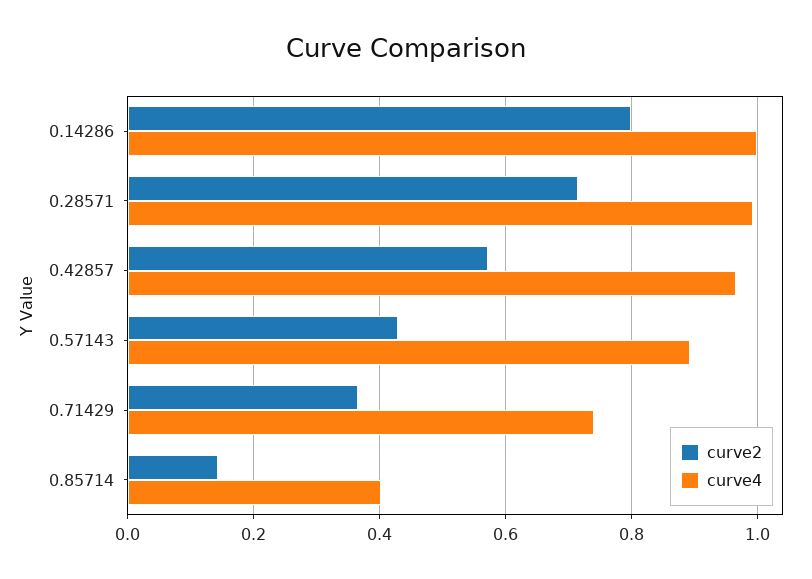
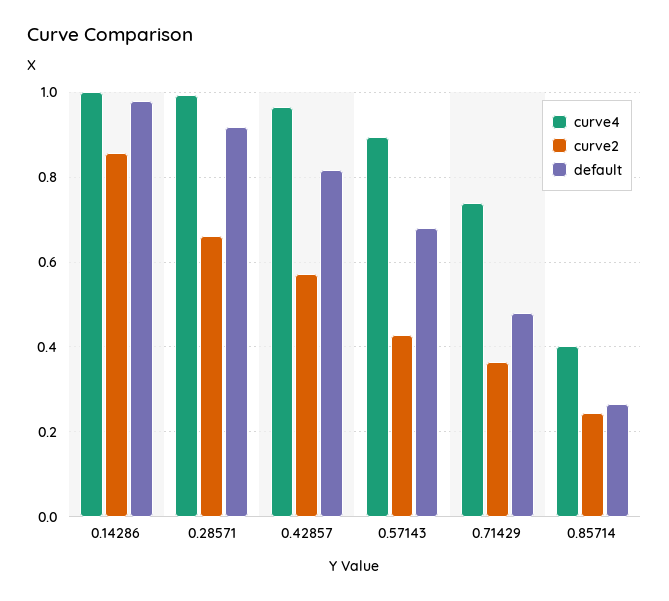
curve2, 0.14286: 0.8 -> 0.86
curve2, 0.28571: 0.72 -> 0.66
curve2, 0.85714: 0.14 -> 0.24
default, 0.14286: none -> 0.98
default, 0.28571: none -> 0.92
default, 0.42857: none -> 0.82
default, 0.57143: none -> 0.68
default, 0.71429: none -> 0.48
default, 0.85714: none -> 0.26

